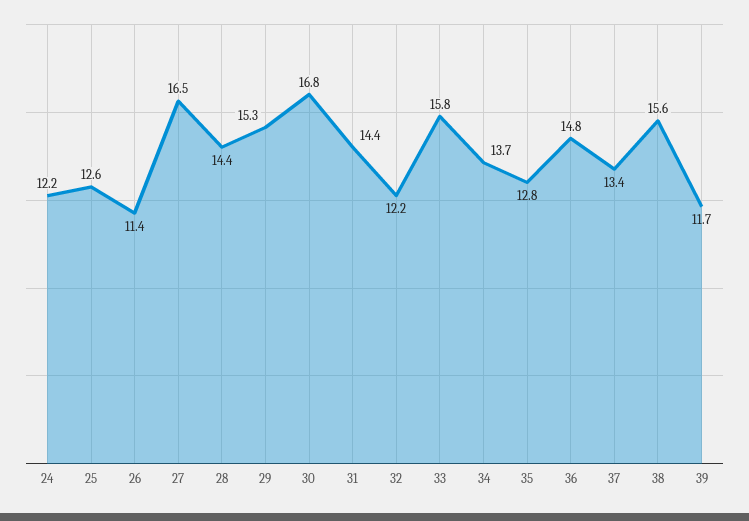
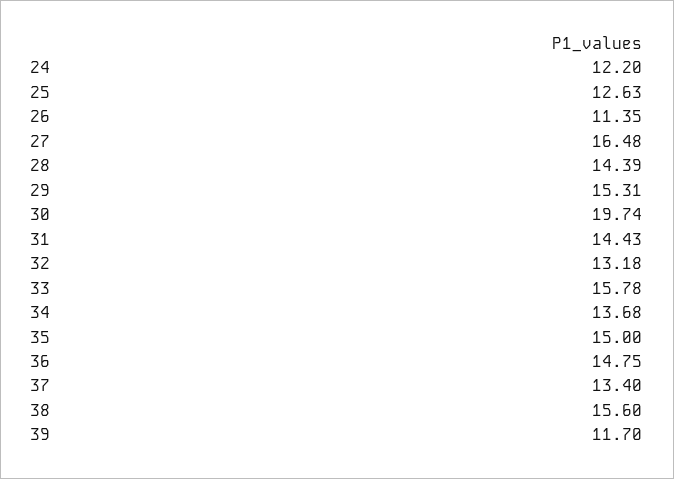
30: 16.8 -> 19.74
32: 12.2 -> 13.18
35: 12.8 -> 15

